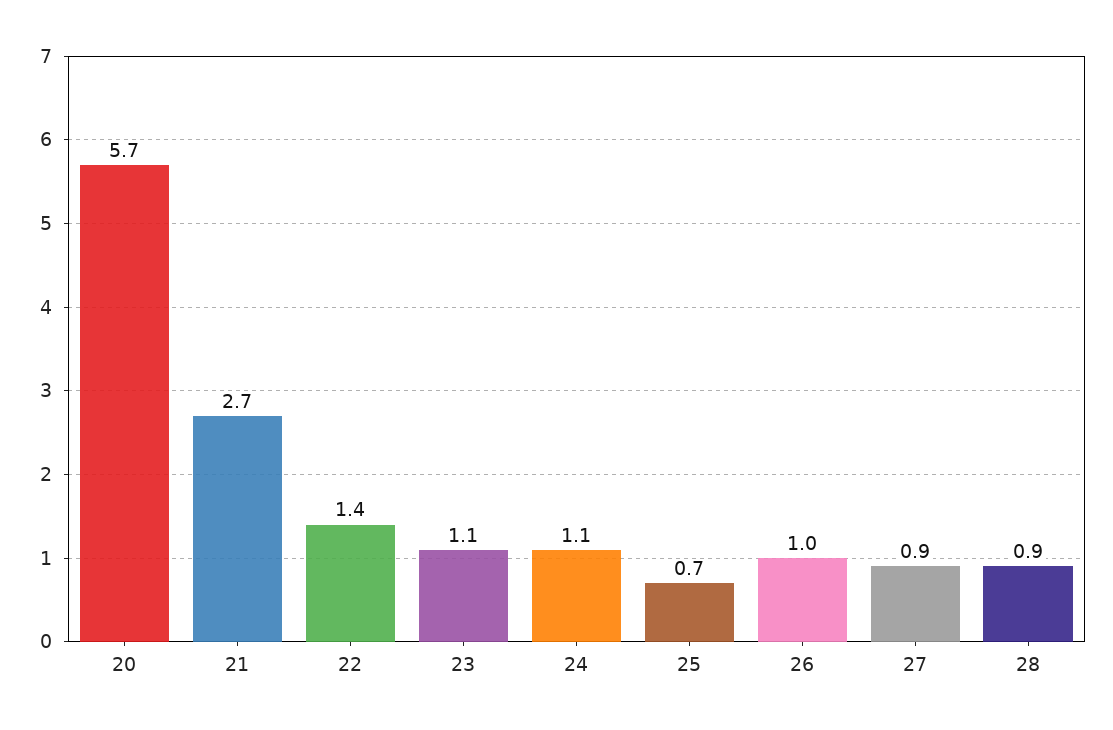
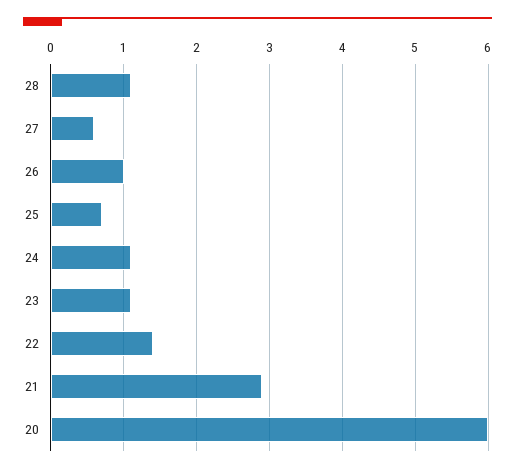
20: 5.7 -> 6
21: 2.7 -> 2.9
27: 0.9 -> 0.6
28: 0.9 -> 1.1

